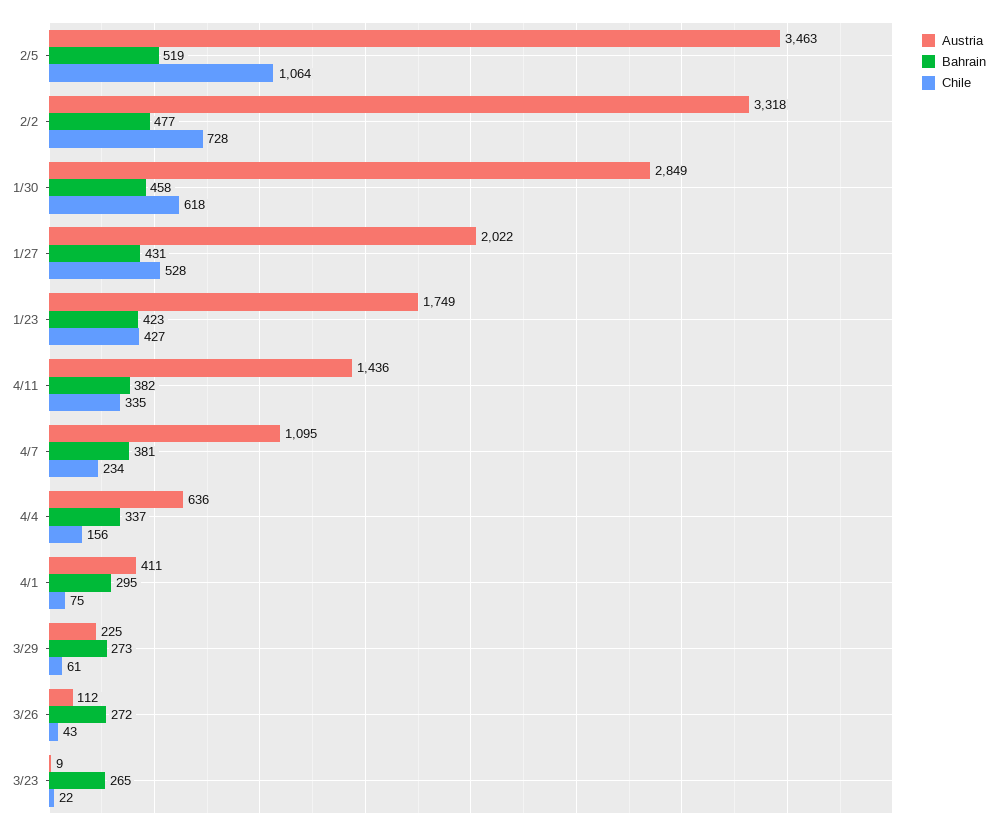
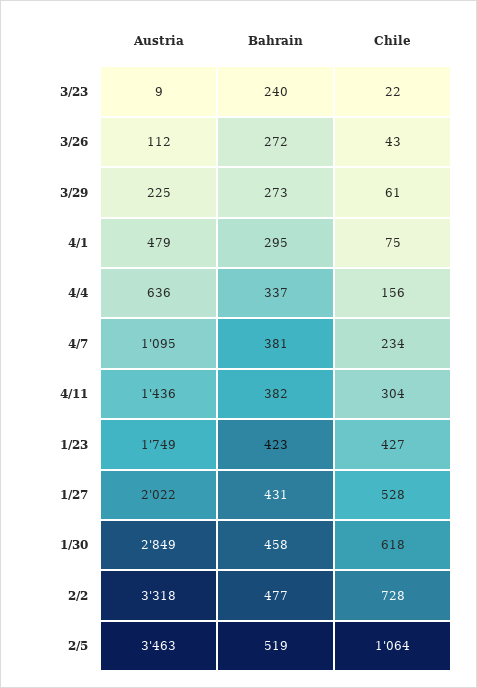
Chile, 4/11: 335 -> 304
Austria, 4/1: 411 -> 479
Bahrain, 3/23: 265 -> 240

